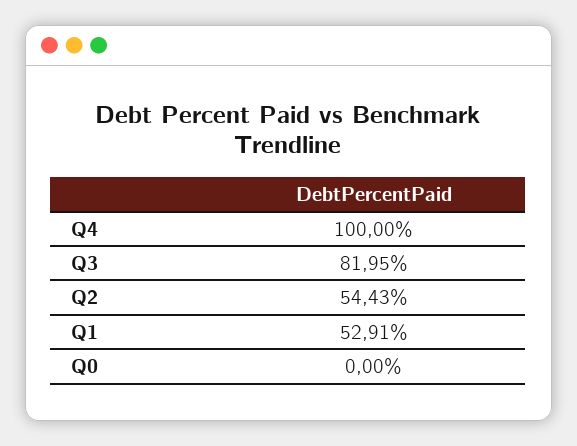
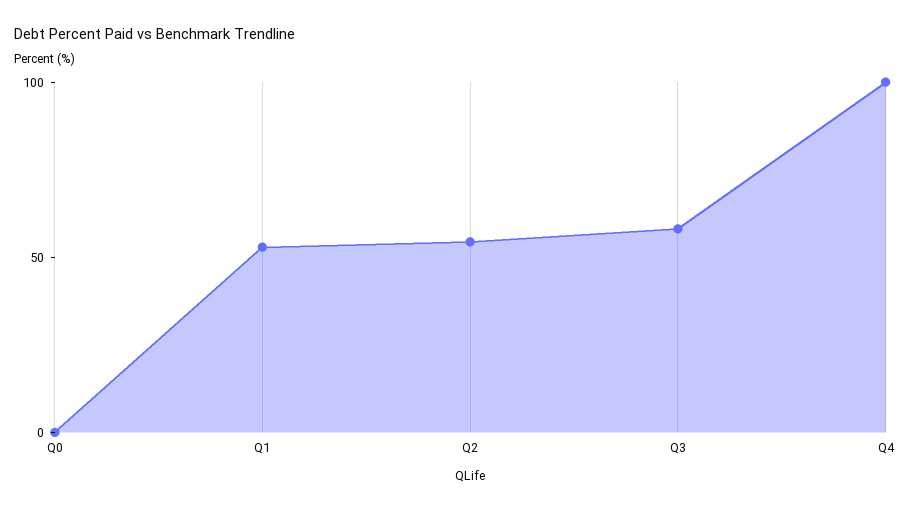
Q3: 81.95 -> 60

